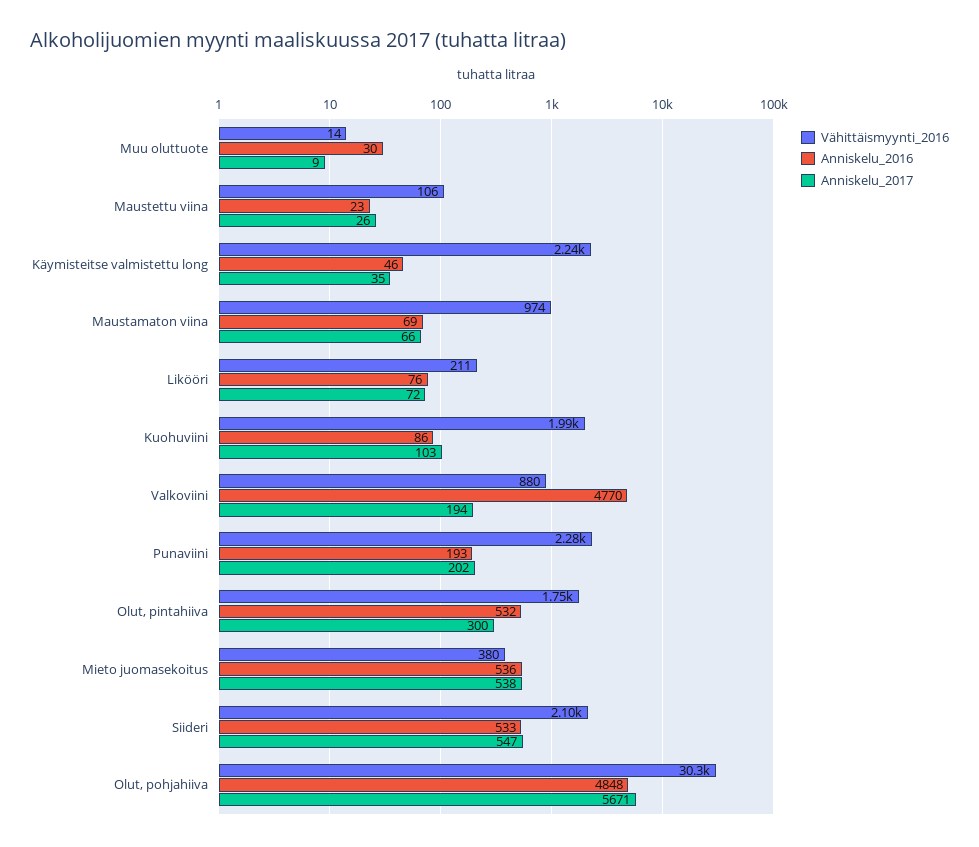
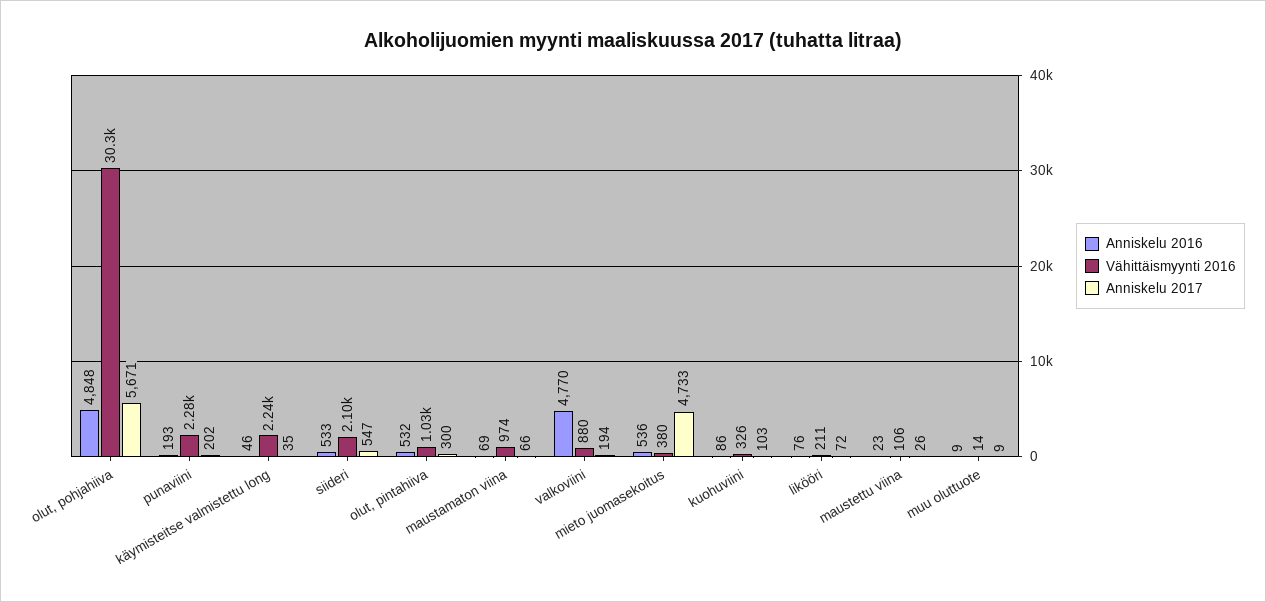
Anniskelu_2016, Muu oluttuote: 30 -> 9
Vähittäismyynti_2016, Kuohuviini: 1990 -> 326
Vähittäismyynti_2016, Olut, pintahiiva: 1750 -> 1030
Anniskelu_2017, Mieto juomasekoitus: 538 -> 4733

